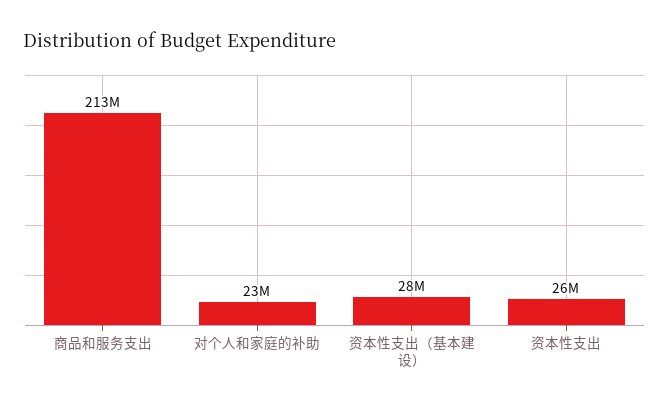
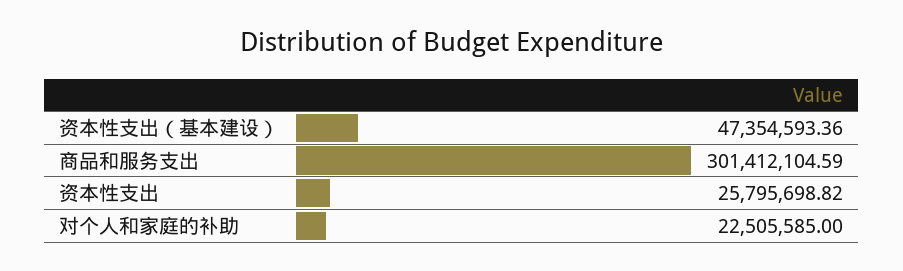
商品和服务支出: 213000000 -> 301412104.59
资本性支出（基本建设）: 28000000 -> 47354593.36

